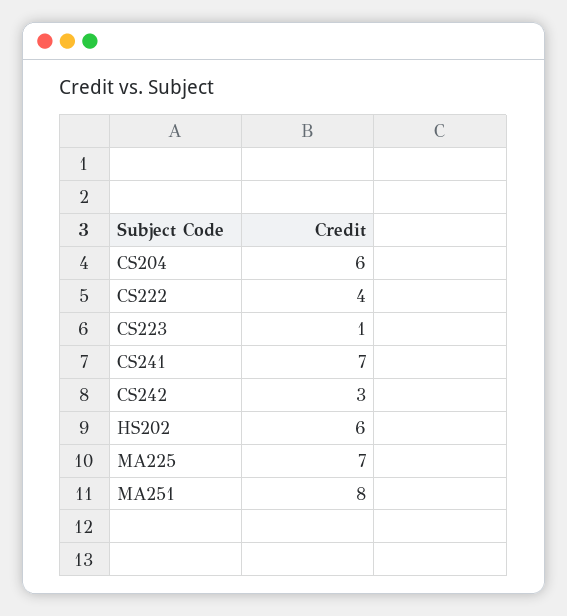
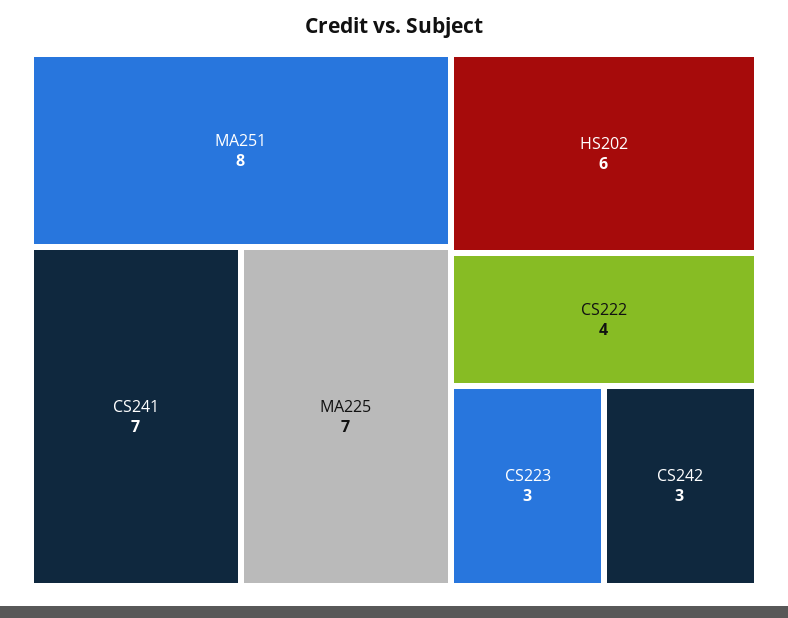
CS204: 6 -> none
CS223: 1 -> 3

